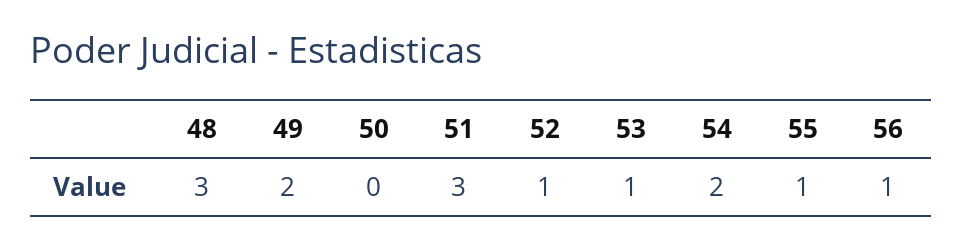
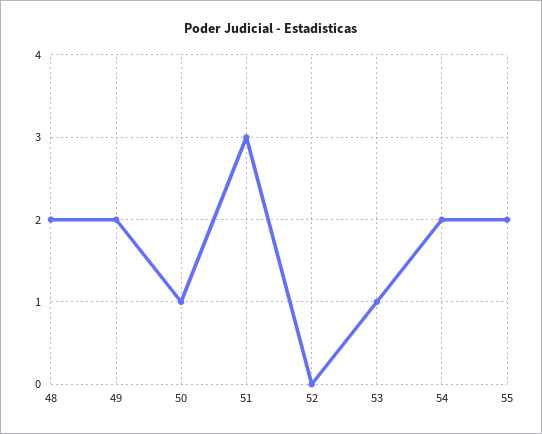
48: 3 -> 2
50: 0 -> 1
52: 1 -> 0
55: 1 -> 2
56: 1 -> none

